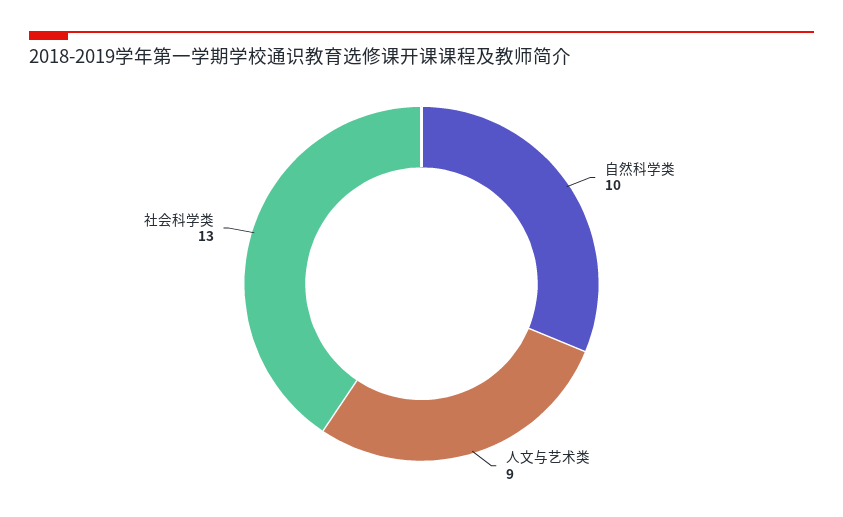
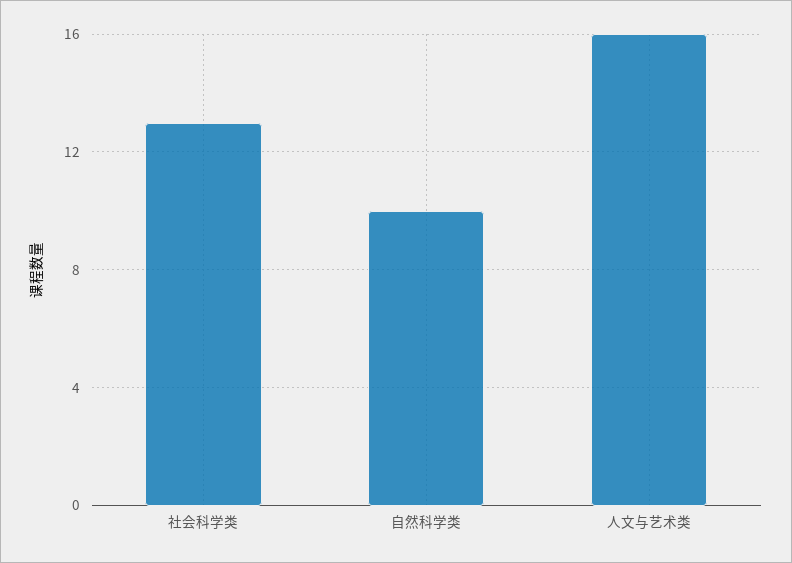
人文与艺术类: 9 -> 16

